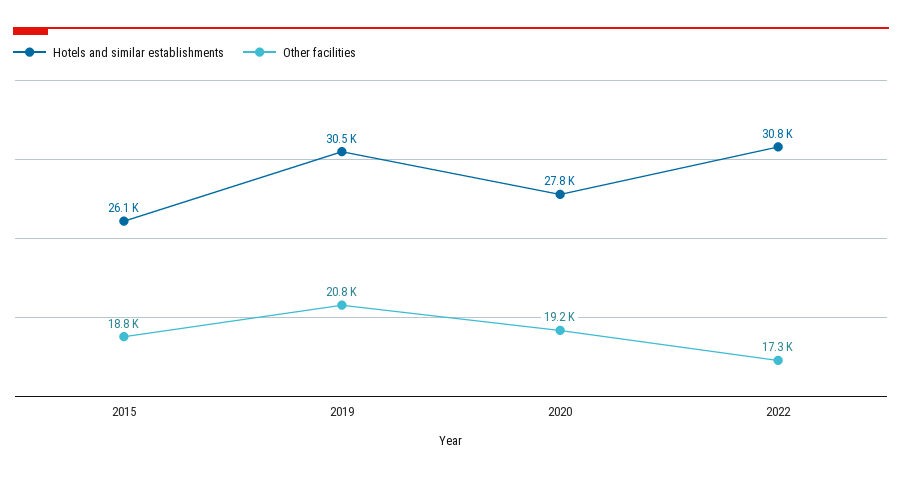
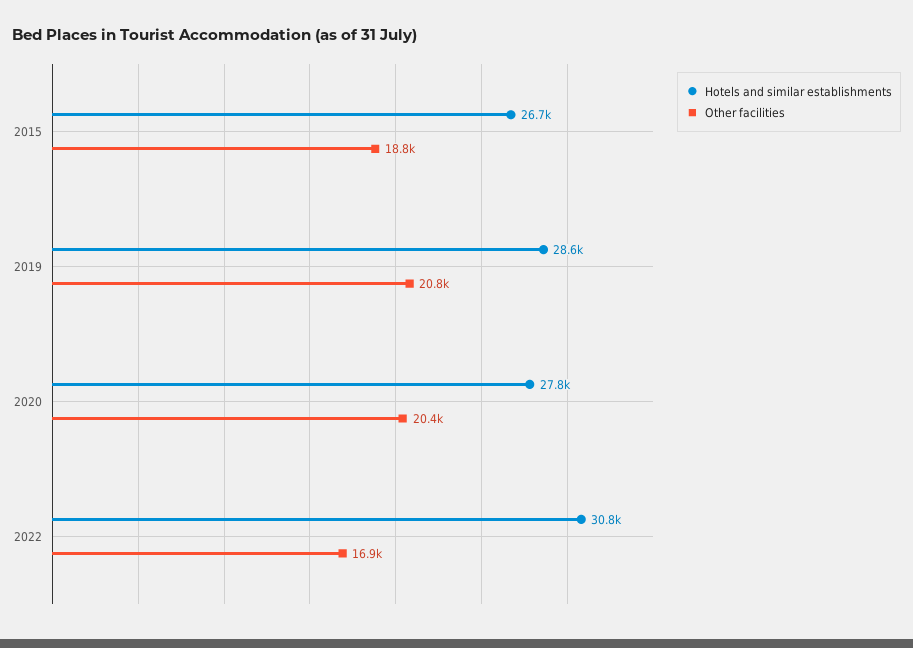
Hotels and similar establishments, 2015: 26100 -> 26700
Hotels and similar establishments, 2019: 30500 -> 28600
Other facilities, 2020: 19200 -> 20400
Other facilities, 2022: 17300 -> 16900

